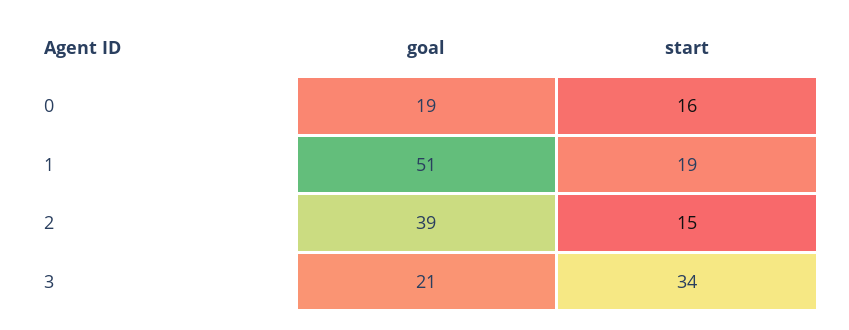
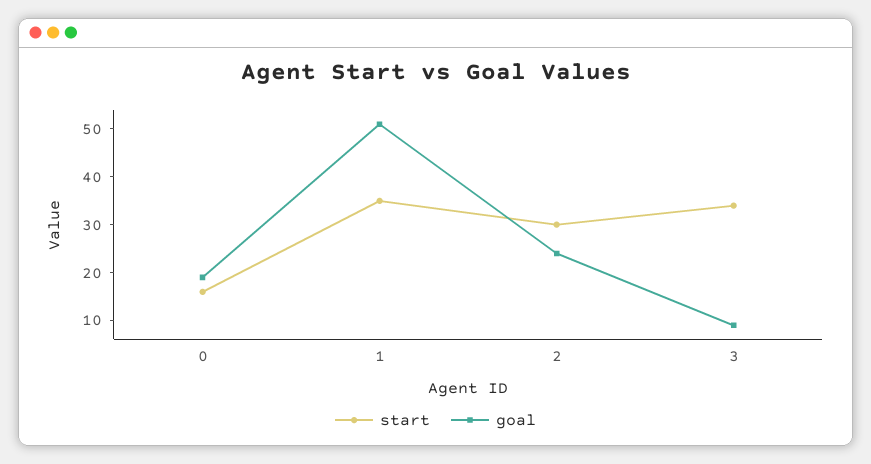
start, 1: 19 -> 35
goal, 2: 39 -> 25
start, 2: 15 -> 30
goal, 3: 21 -> 10

